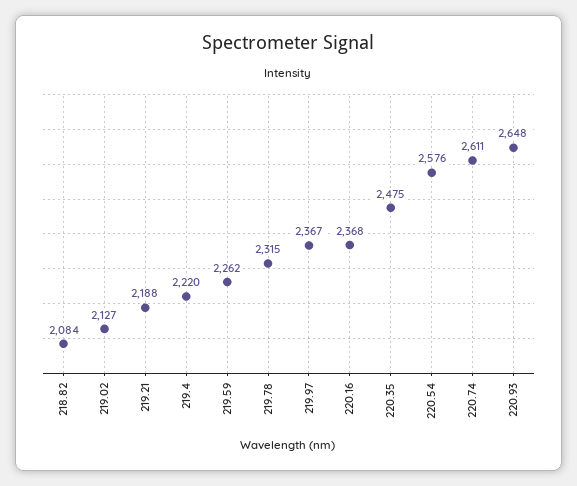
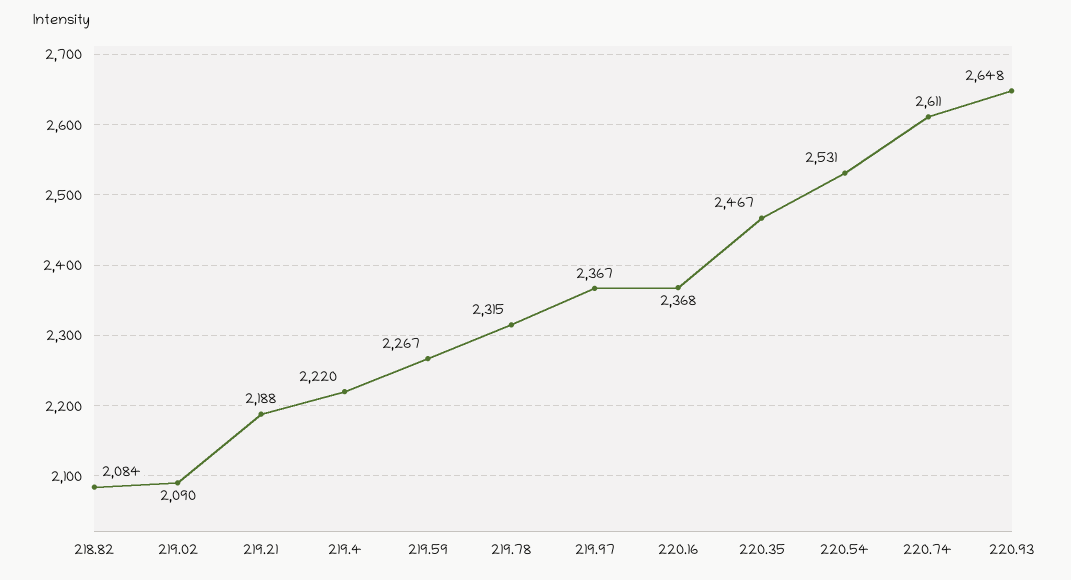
219.02: 2127 -> 2090
219.59: 2262 -> 2267
220.35: 2475 -> 2467
220.54: 2576 -> 2531

